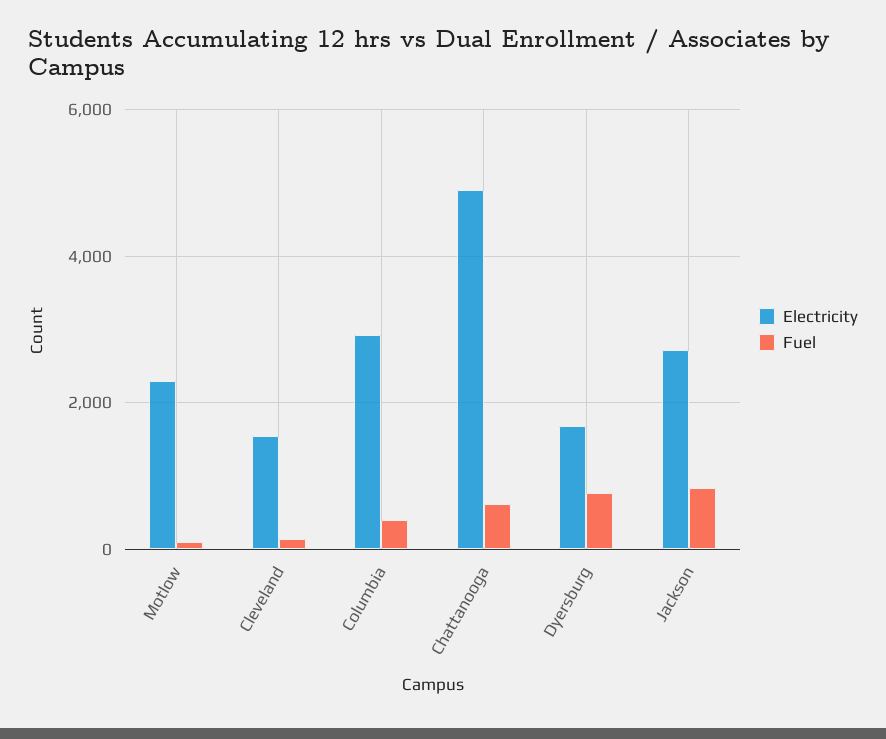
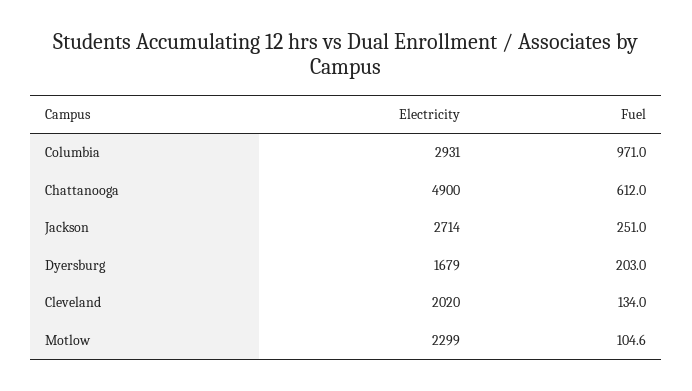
Electricity, Cleveland: 1600 -> 2020
Fuel, Columbia: 400 -> 971
Fuel, Dyersburg: 800 -> 203
Fuel, Jackson: 800 -> 251

